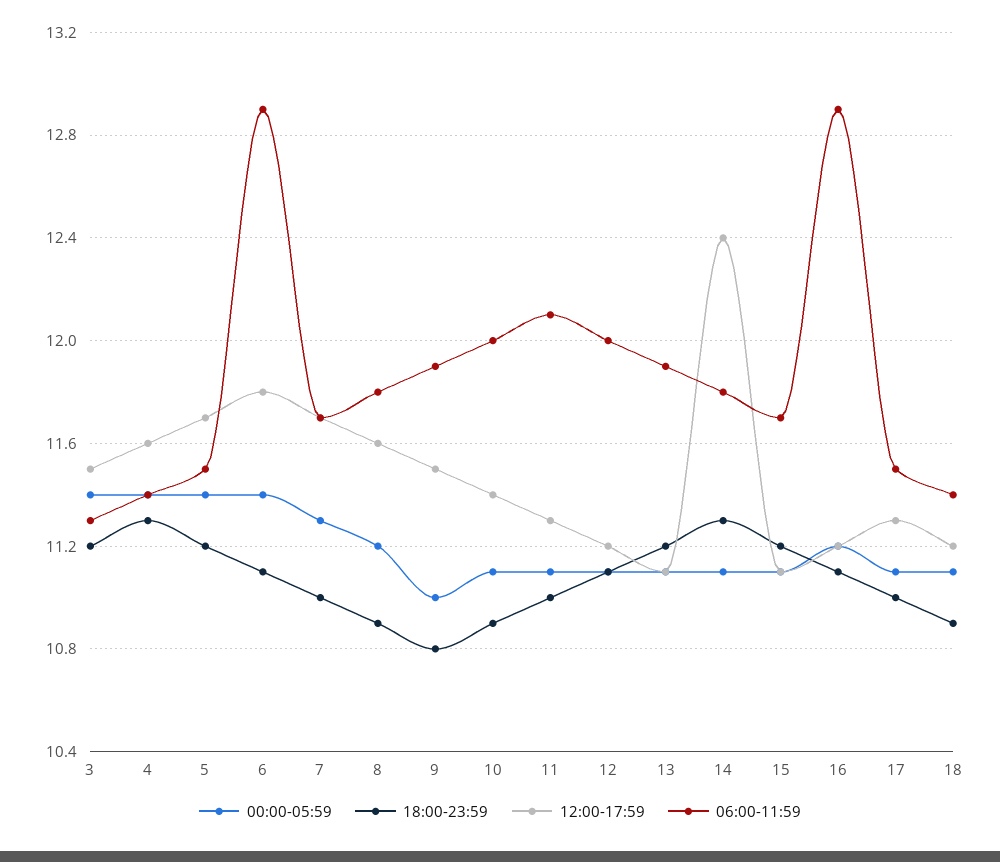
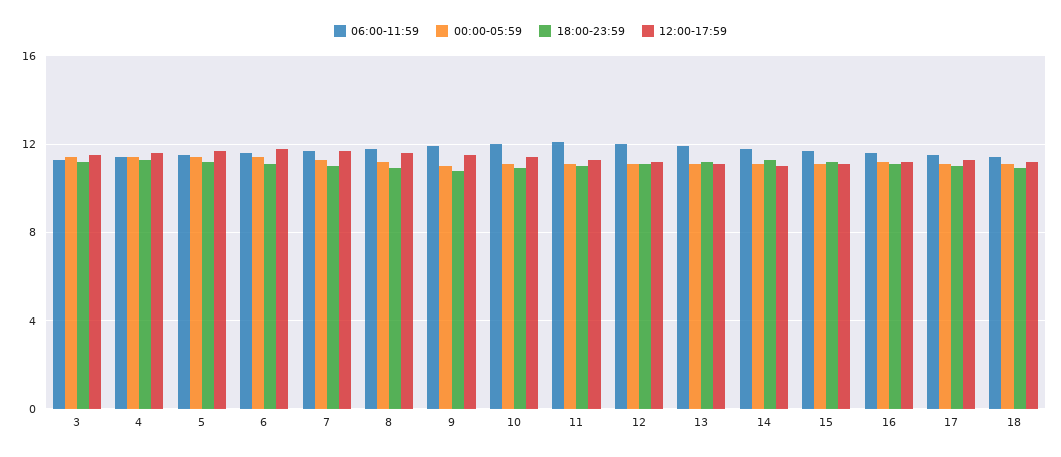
06:00-11:59, 6: 12.9 -> 11.5
12:00-17:59, 14: 12.4 -> 11
06:00-11:59, 16: 12.9 -> 11.5

